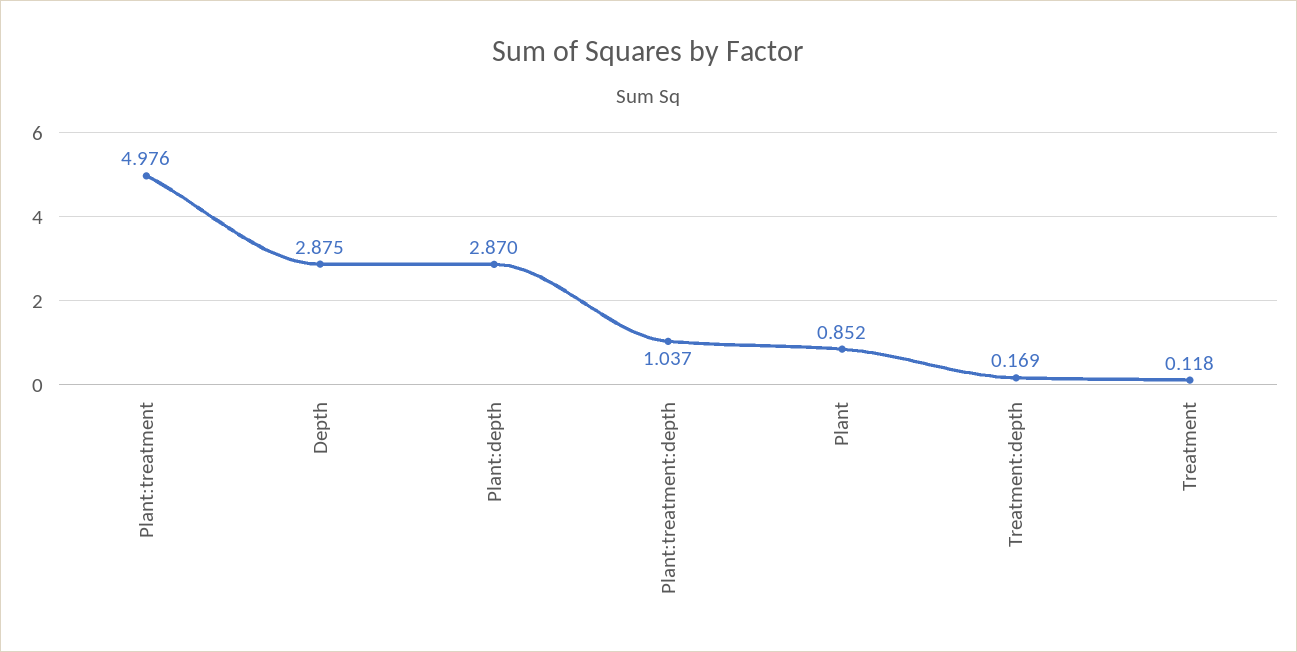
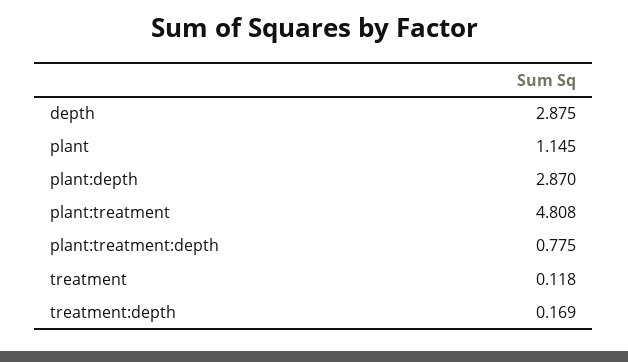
Plant:treatment: 4.976 -> 4.808
Plant:treatment:depth: 1.037 -> 0.775
Plant: 0.852 -> 1.145

